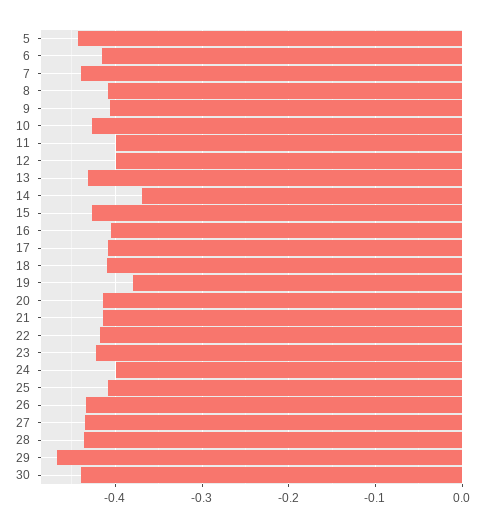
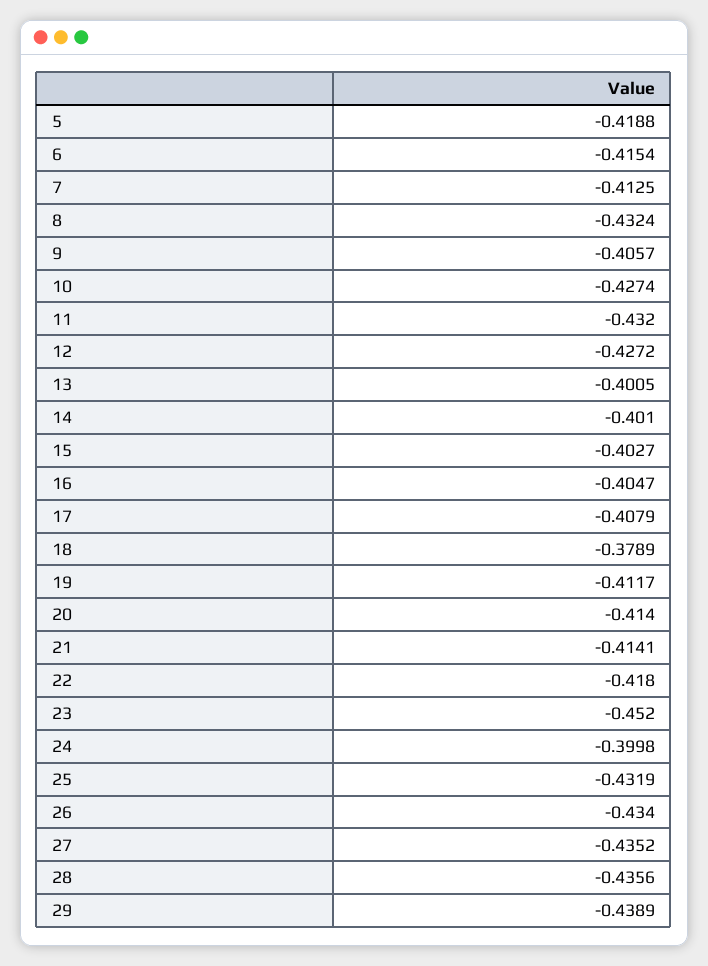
5: -0.44 -> -0.4188
7: -0.44 -> -0.4125
8: -0.41 -> -0.4324
11: -0.4 -> -0.432
12: -0.4 -> -0.4272
13: -0.43 -> -0.4005
14: -0.37 -> -0.401
15: -0.43 -> -0.4027
18: -0.41 -> -0.3789
19: -0.38 -> -0.4117
23: -0.42 -> -0.452
25: -0.41 -> -0.4319
29: -0.47 -> -0.4389
30: -0.44 -> none

